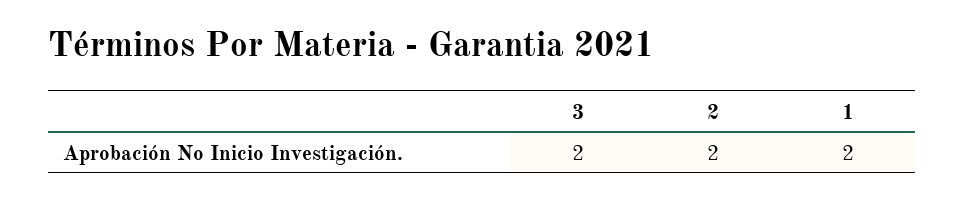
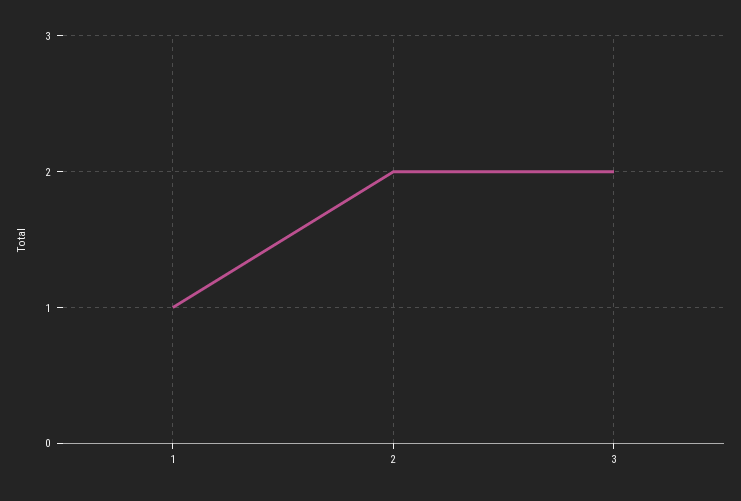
1: 2 -> 1

